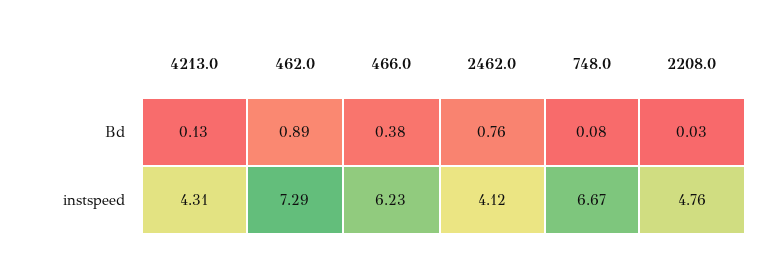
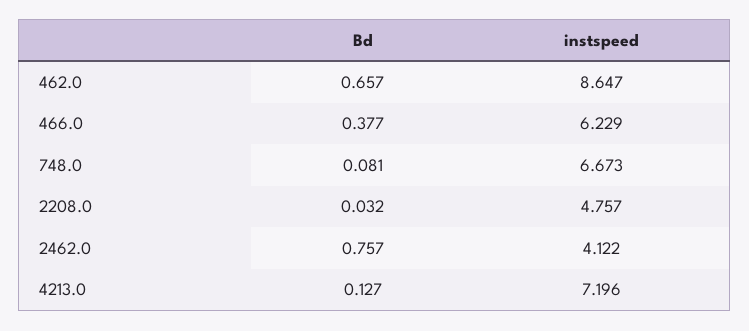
462.0, Bd: 0.89 -> 0.657
4213.0, instspeed: 4.31 -> 7.196
462.0, instspeed: 7.29 -> 8.647

